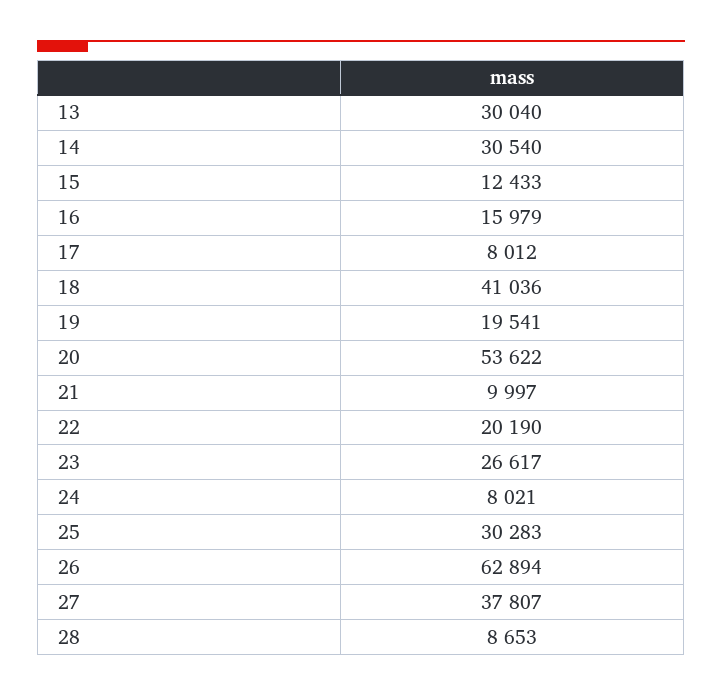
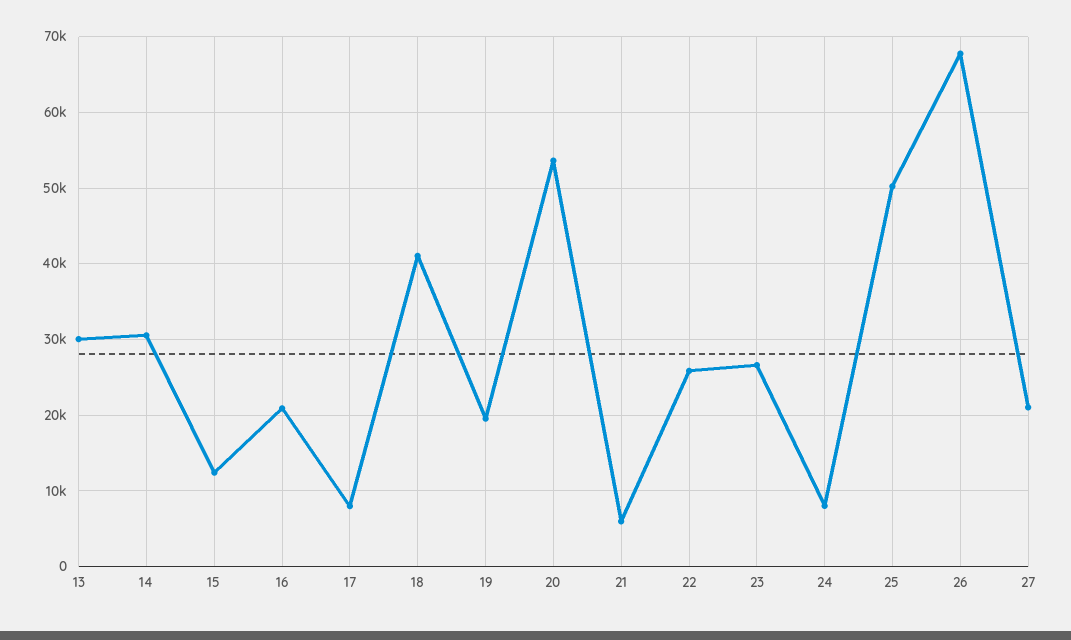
16: 15979 -> 21000
21: 9997 -> 6000
22: 20190 -> 26000
25: 30283 -> 50000
26: 62894 -> 68000
27: 37807 -> 21000
28: 8653 -> none

